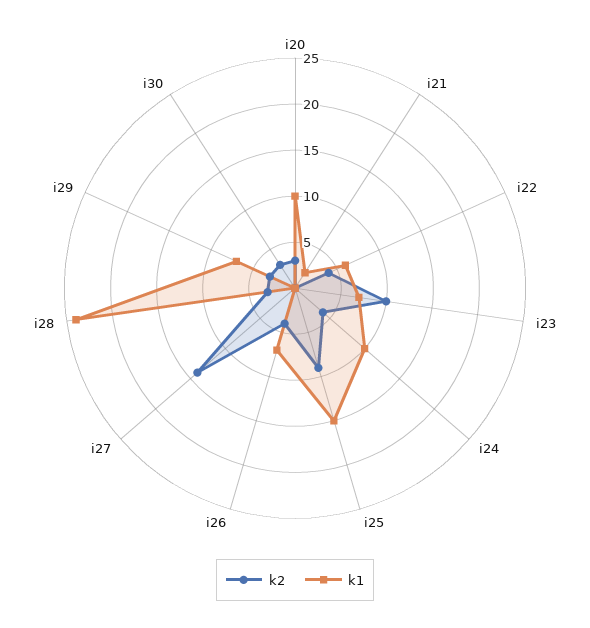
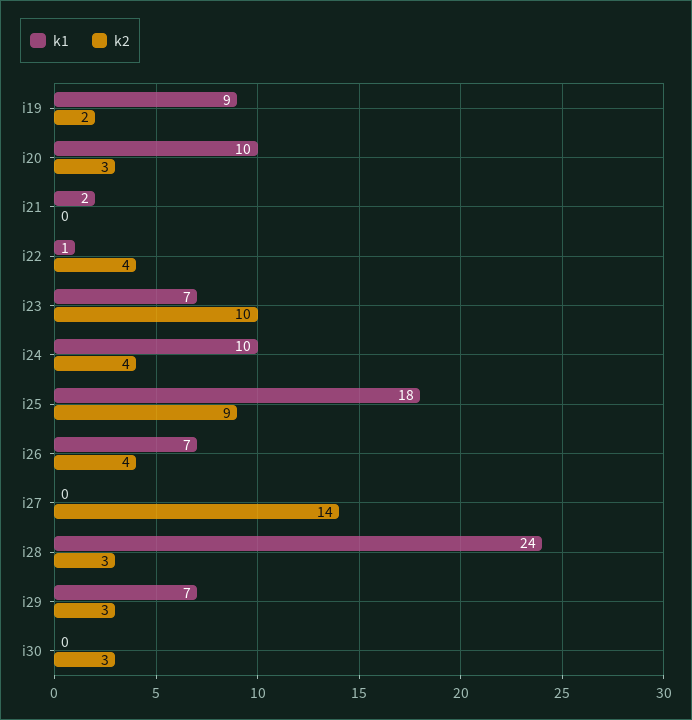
k1, i22: 6 -> 1
k1, i25: 15 -> 18
k1, i19: none -> 9
k2, i19: none -> 2

